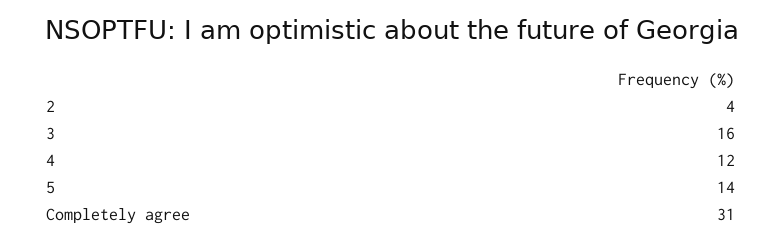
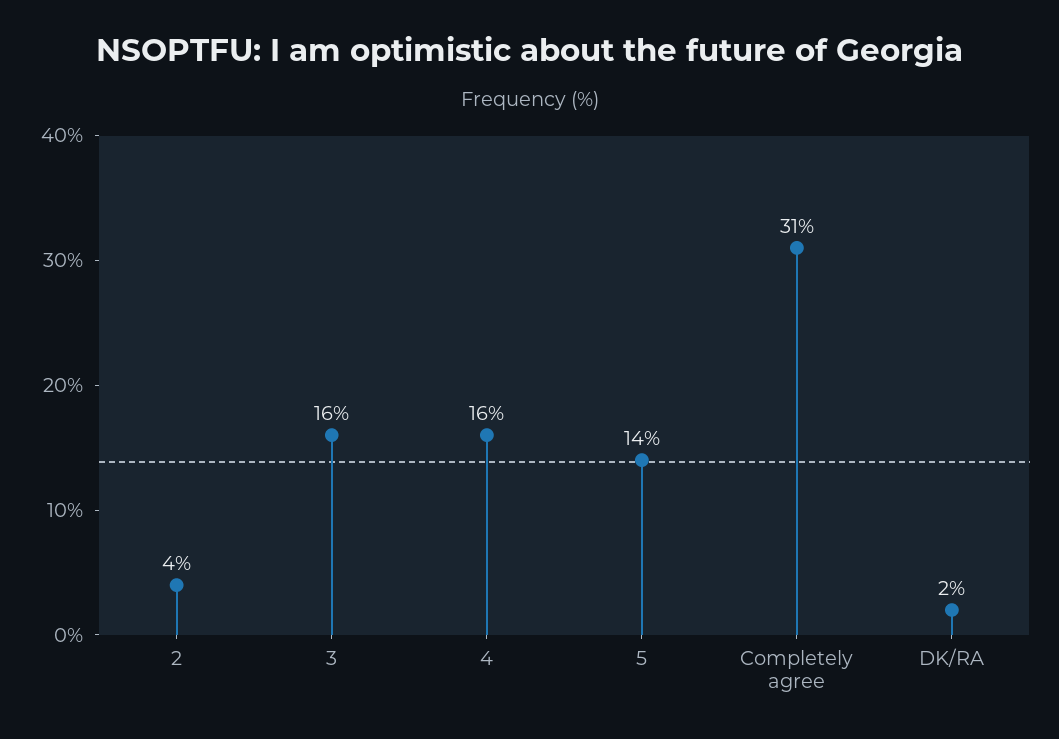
4: 12 -> 16
DK/RA: none -> 2

